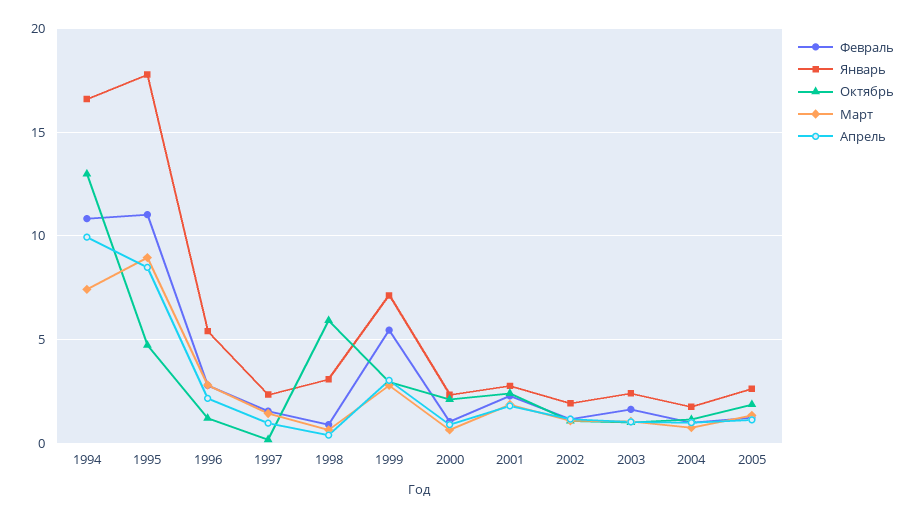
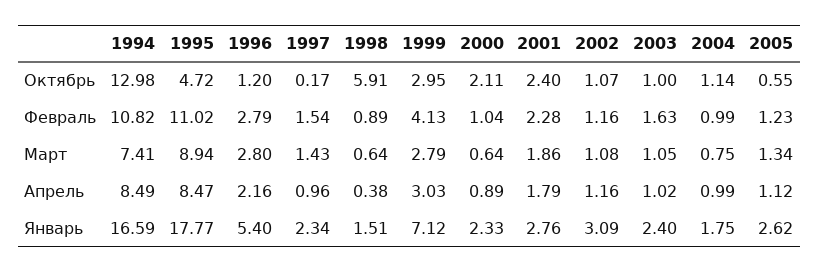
Апрель, 1994: 10 -> 8.49
Январь, 1998: 3 -> 1.51
Февраль, 1999: 5.5 -> 4.13
Январь, 2002: 2 -> 3.09
Октябрь, 2005: 2 -> 0.55

